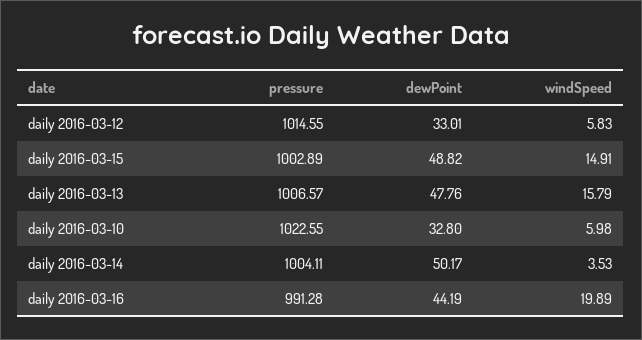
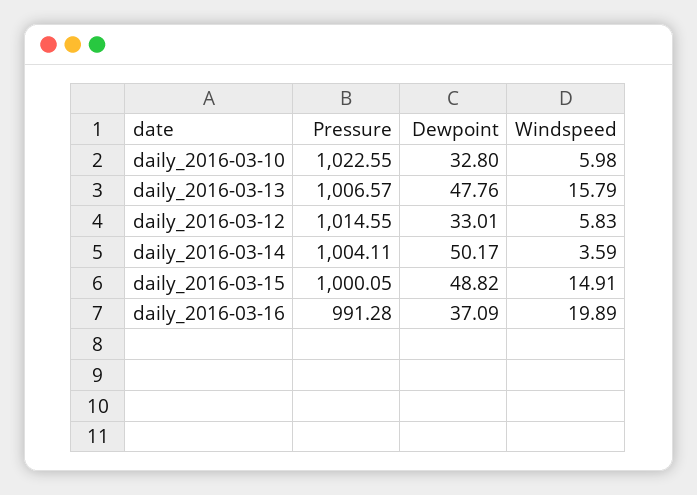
pressure, daily 2016-03-15: 1002.89 -> 1000.05
windSpeed, daily 2016-03-14: 3.53 -> 3.59
dewPoint, daily 2016-03-16: 44.19 -> 37.09

